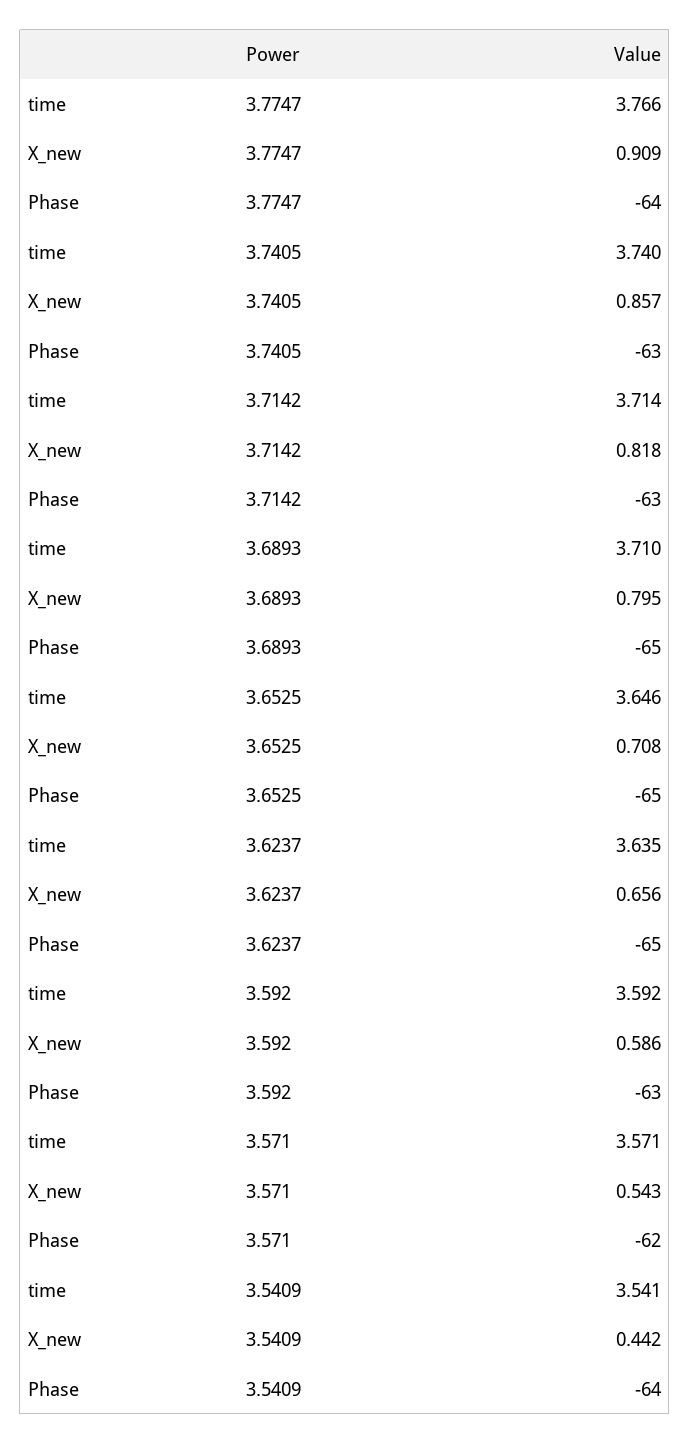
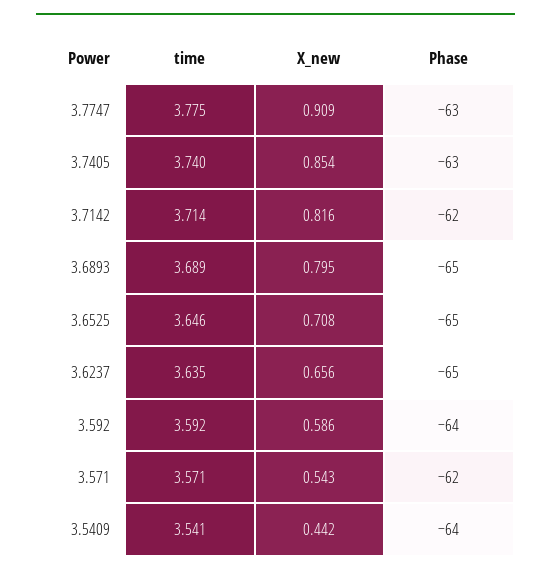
time, 3.7747: 3.766 -> 3.775
Phase, 3.7747: -64 -> -63
X_new, 3.7405: 0.857 -> 0.854
X_new, 3.7142: 0.818 -> 0.816
Phase, 3.7142: -63 -> -62
time, 3.6893: 3.71 -> 3.689
Phase, 3.592: -63 -> -64

